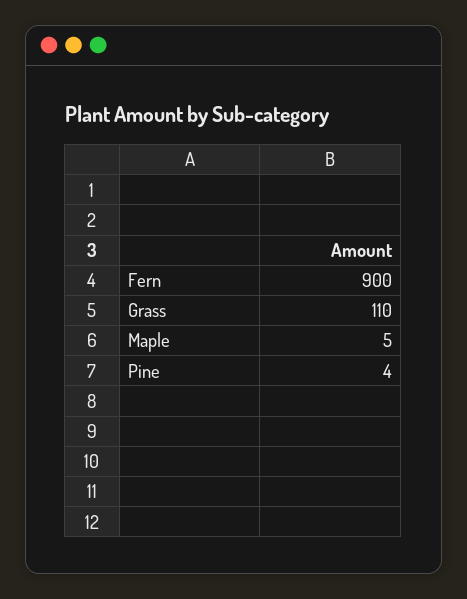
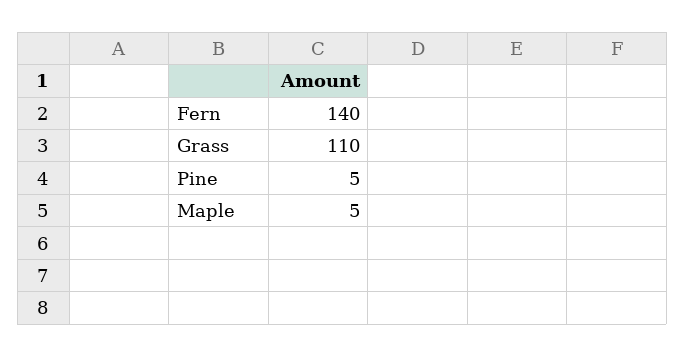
Fern: 900 -> 140
Pine: 4 -> 5

